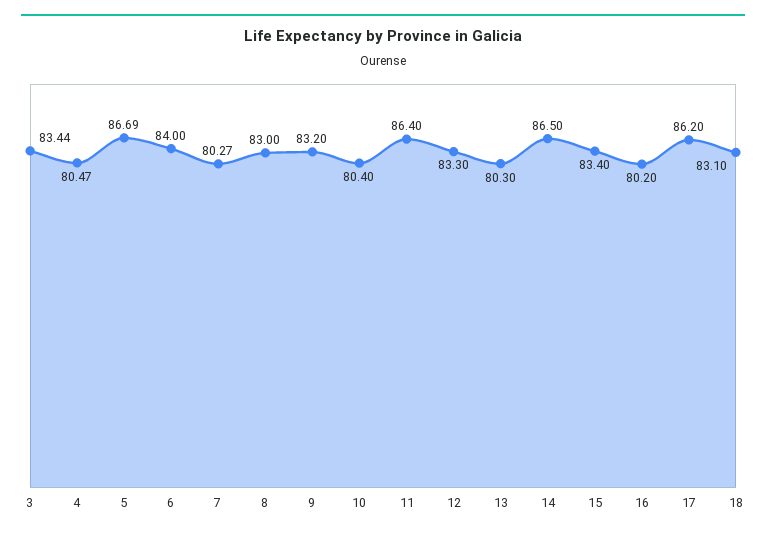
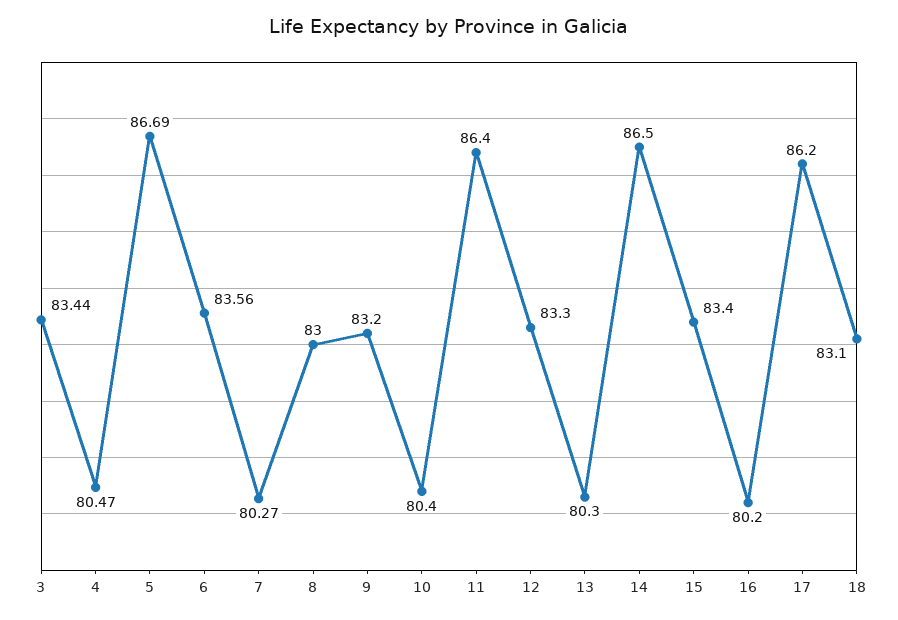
6: 84 -> 83.56

